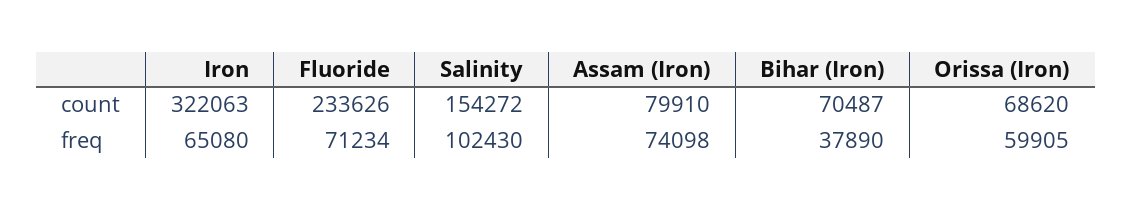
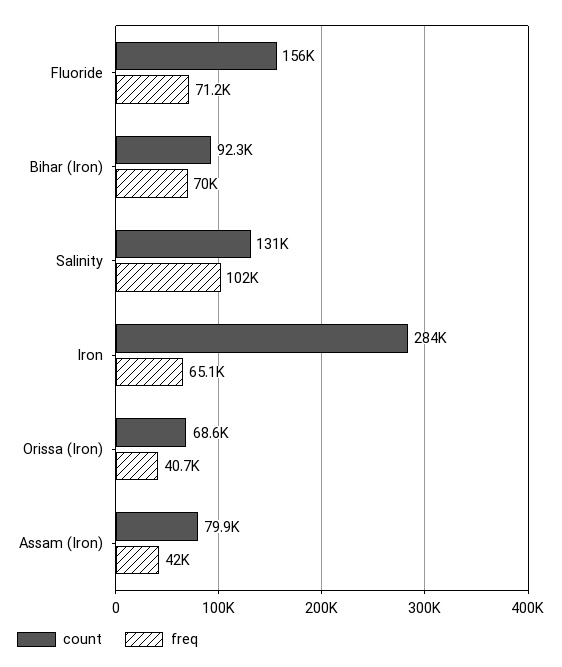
count, Iron: 322063 -> 284000
count, Fluoride: 233626 -> 156000
count, Salinity: 154272 -> 131000
count, Bihar (Iron): 70487 -> 92300
freq, Assam (Iron): 74098 -> 42000
freq, Bihar (Iron): 37890 -> 70000
freq, Orissa (Iron): 59905 -> 40700

